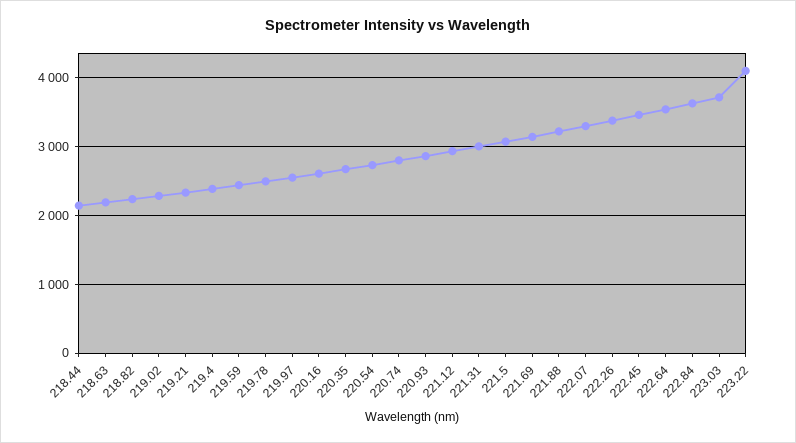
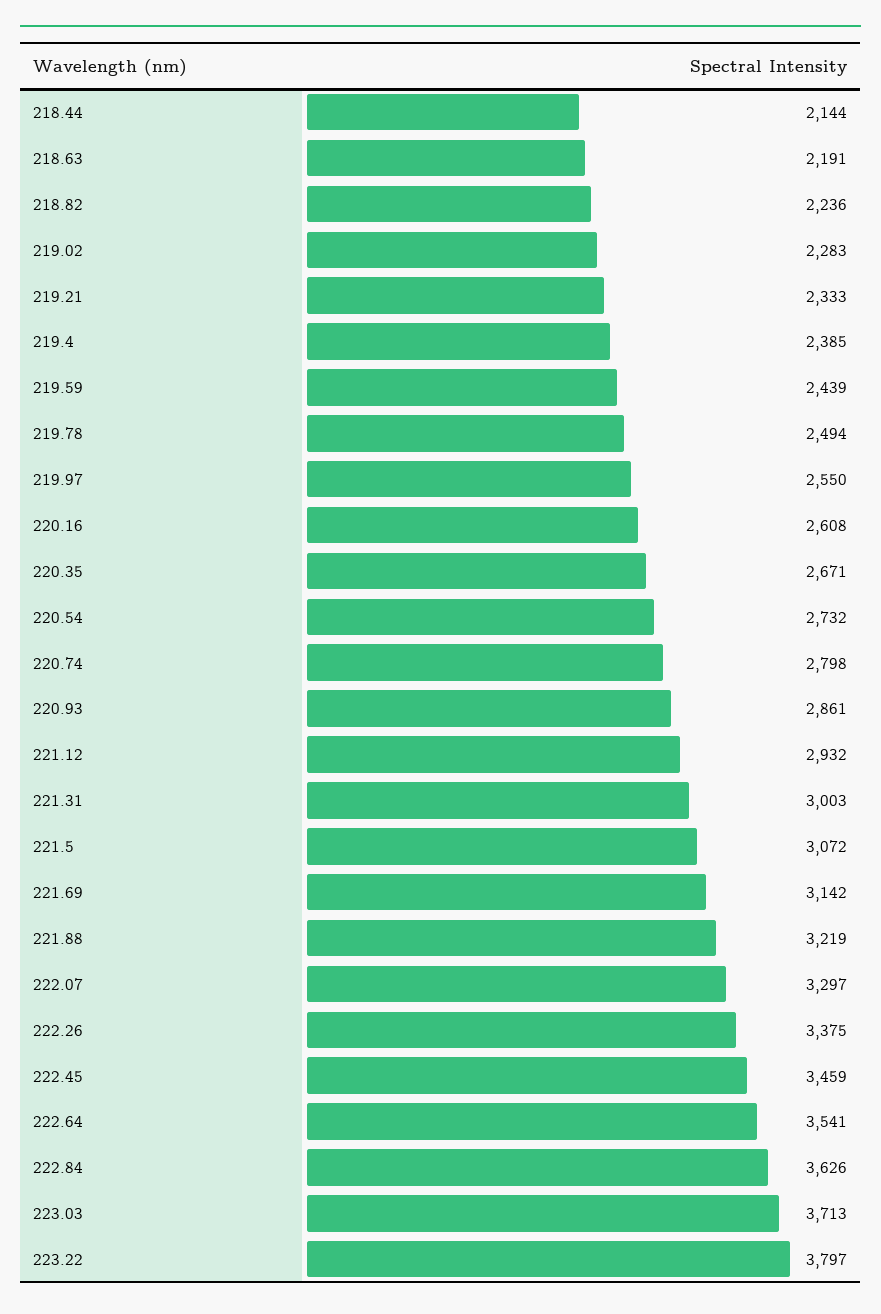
223.22: 4100 -> 3797

